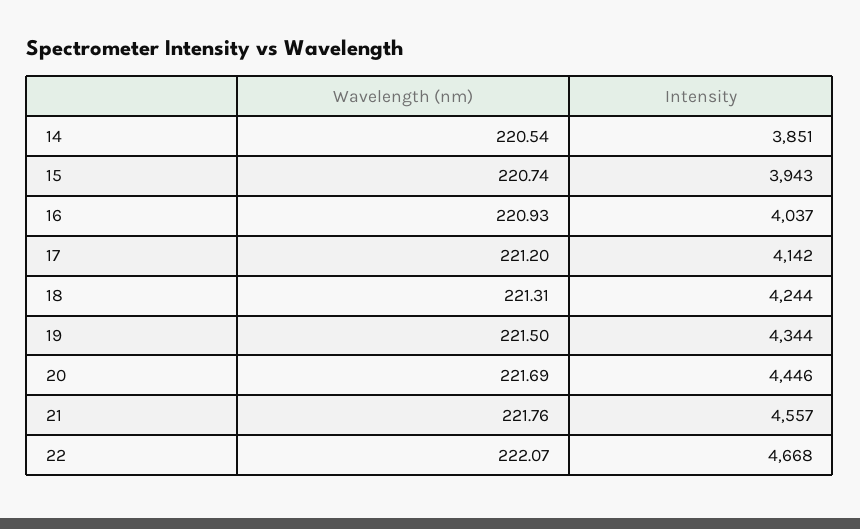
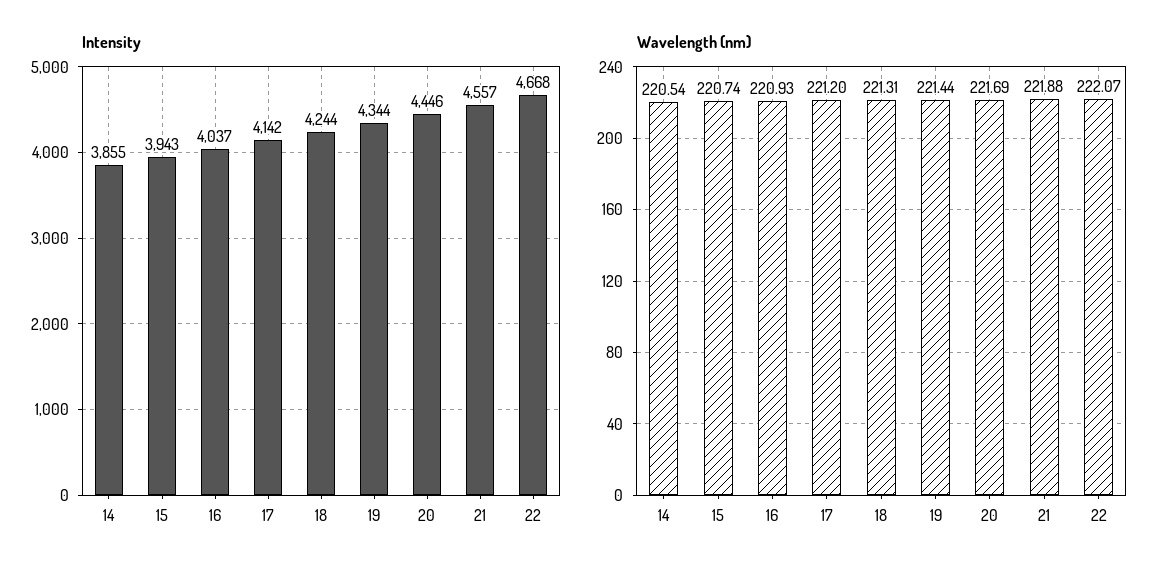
Intensity, 14: 3851 -> 3855
Wavelength (nm), 19: 221.5 -> 221.44
Wavelength (nm), 21: 221.76 -> 221.88

